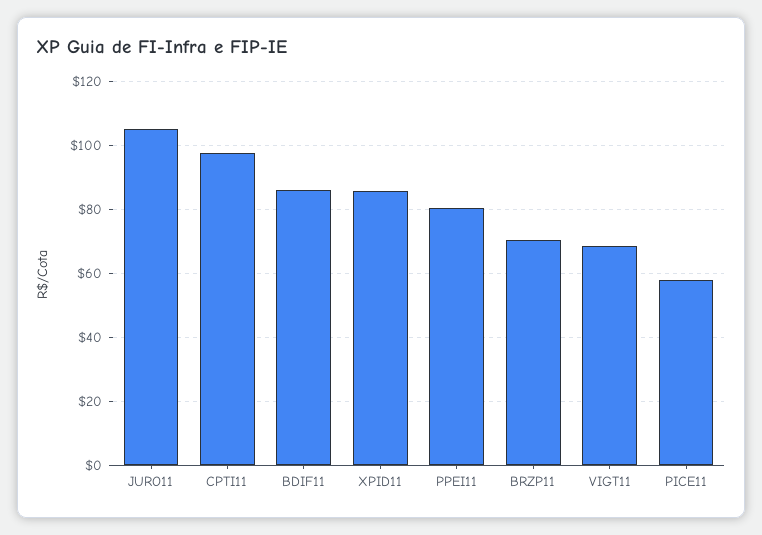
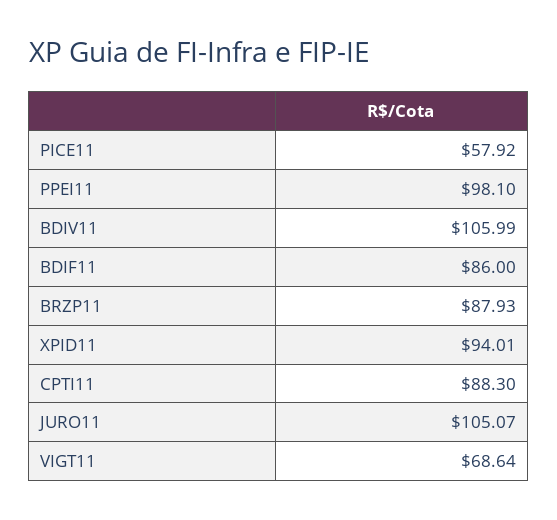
CPTI11: 98 -> 88.3
XPID11: 86 -> 94.01
PPEI11: 80 -> 98.1
BRZP11: 70 -> 87.93
BDIV11: none -> 105.99

